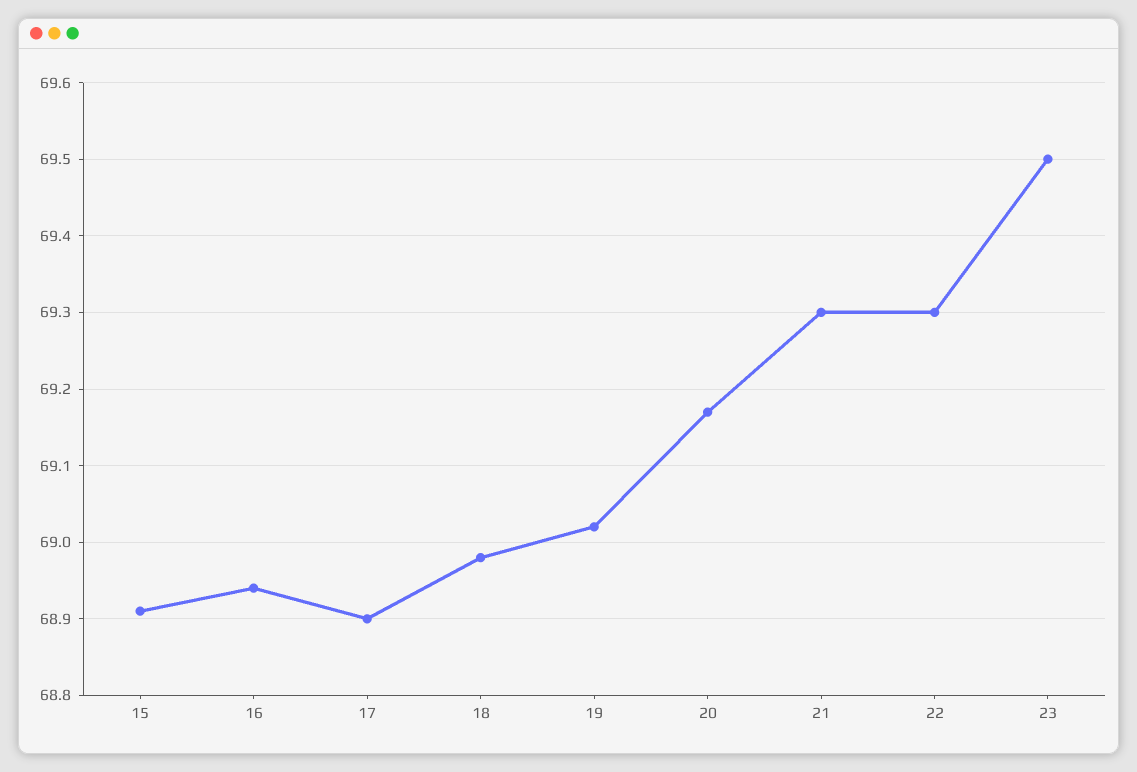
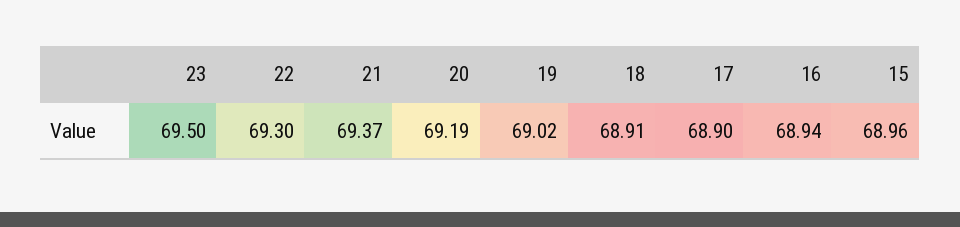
15: 68.91 -> 68.96
18: 68.98 -> 68.91
20: 69.17 -> 69.19
21: 69.3 -> 69.37

